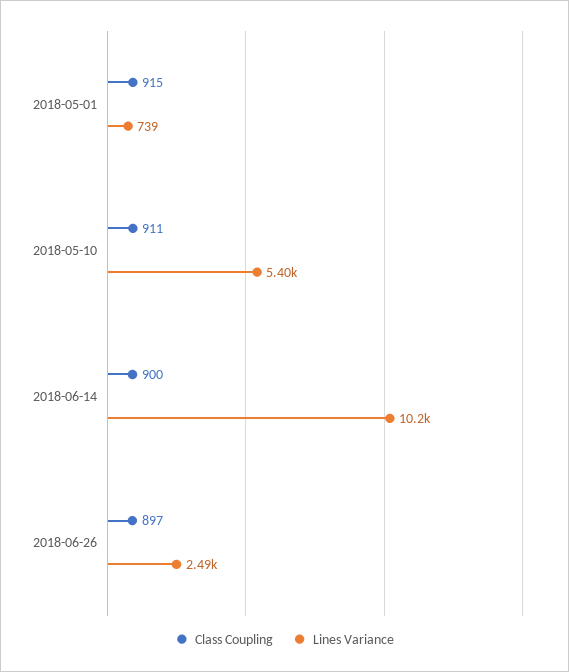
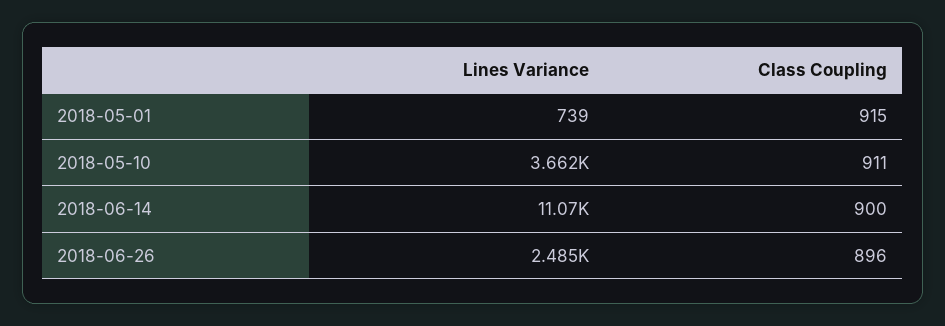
Lines Variance, 2018-05-10: 5400 -> 3662
Lines Variance, 2018-06-14: 10200 -> 11070
Class Coupling, 2018-06-26: 897 -> 896

